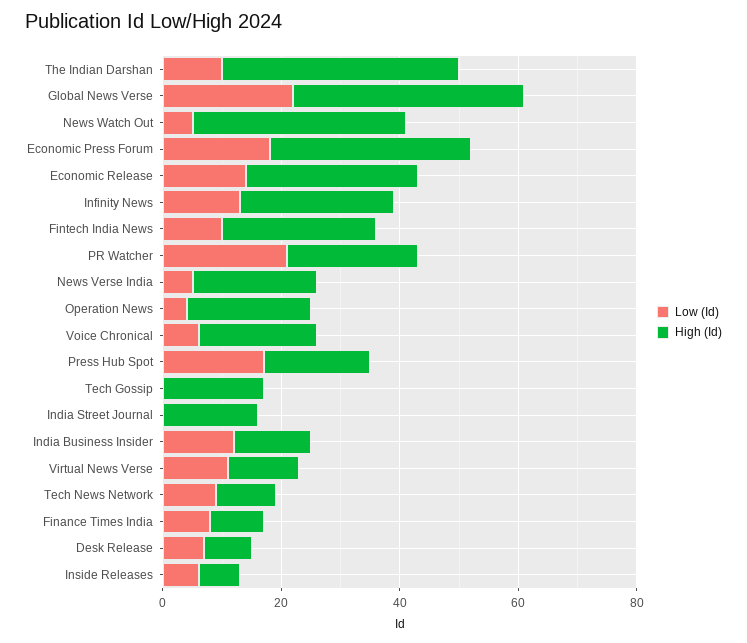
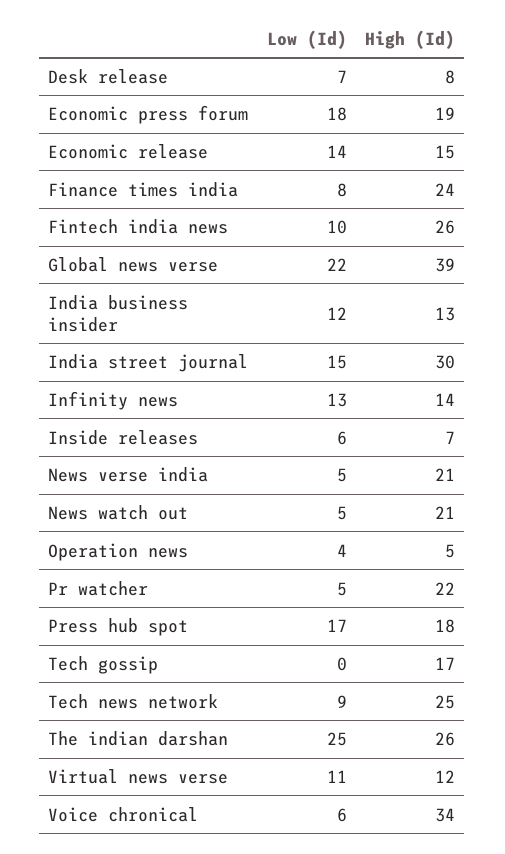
Low (Id), The Indian Darshan: 10 -> 25
High (Id), The Indian Darshan: 40 -> 26
High (Id), News Watch Out: 35 -> 21
High (Id), Economic Press Forum: 35 -> 19
High (Id), Economic Release: 30 -> 15
High (Id), Infinity News: 25 -> 14
Low (Id), PR Watcher: 20 -> 5
High (Id), Operation News: 20 -> 5
High (Id), Voice Chronical: 20 -> 34
Low (Id), India Street Journal: 0 -> 15
High (Id), India Street Journal: 15 -> 30
High (Id), Tech News Network: 10 -> 25
High (Id), Finance Times India: 10 -> 24

